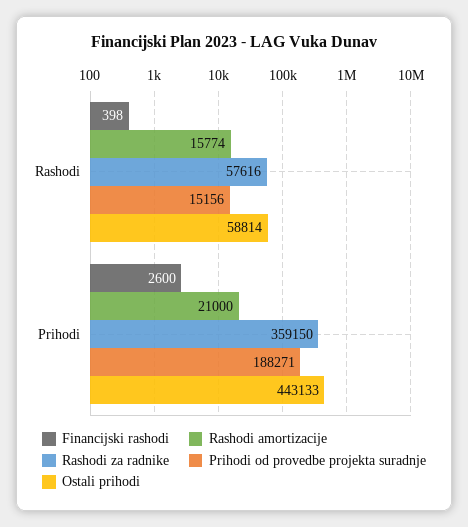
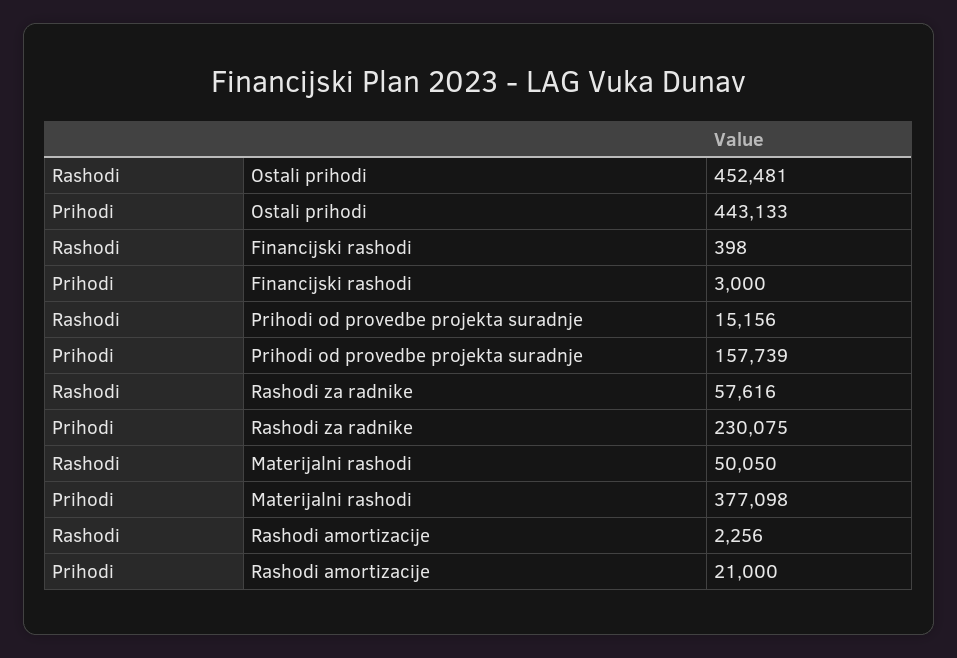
Rashodi amortizacije, Rashodi: 15774 -> 2256
Ostali prihodi, Rashodi: 58814 -> 452481
Financijski rashodi, Prihodi: 2600 -> 3000
Rashodi za radnike, Prihodi: 359150 -> 230075
Prihodi od provedbe projekta suradnje, Prihodi: 188271 -> 157739
Materijalni rashodi, Rashodi: none -> 50050
Materijalni rashodi, Prihodi: none -> 377098

